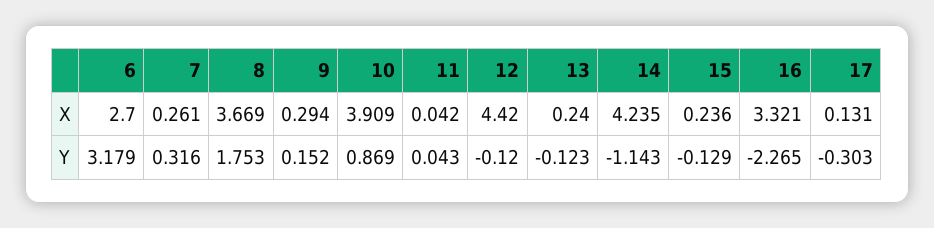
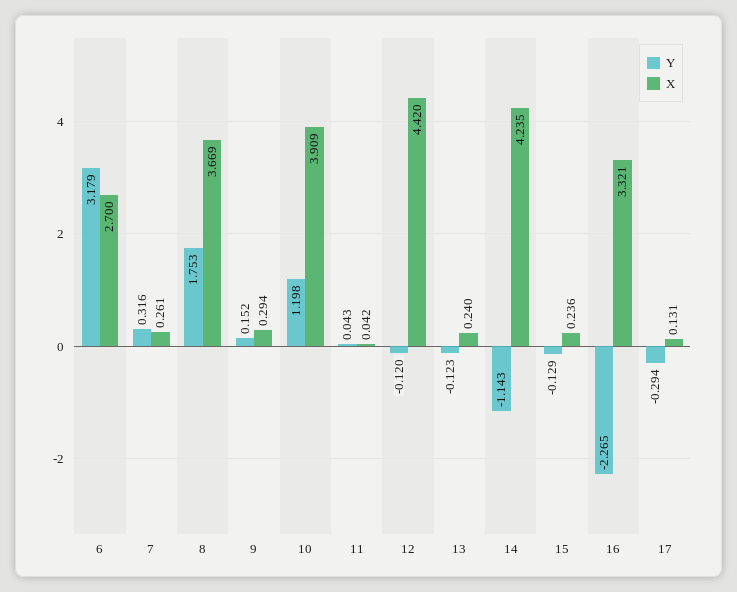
Y, 10: 0.869 -> 1.198
Y, 17: -0.303 -> -0.294

